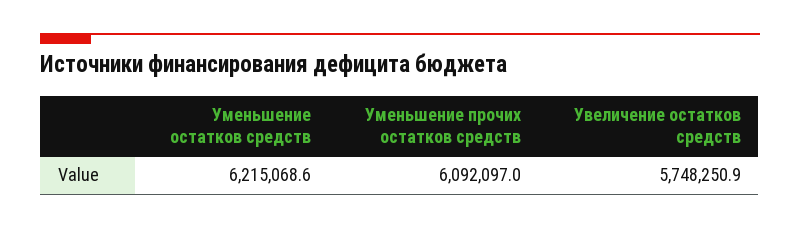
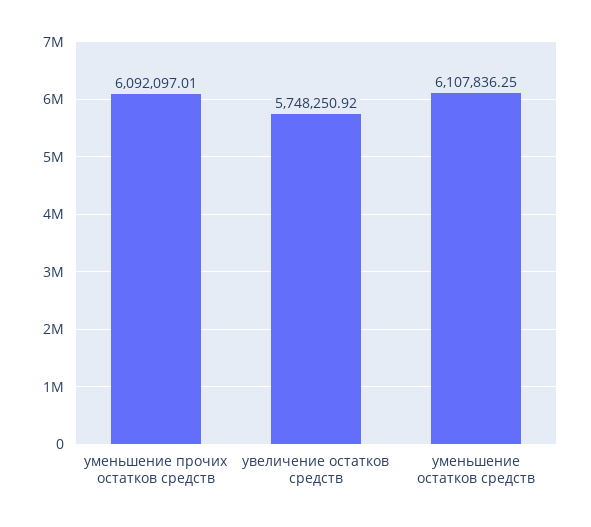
Уменьшение остатков средств: 6215068.6 -> 6107836.25

